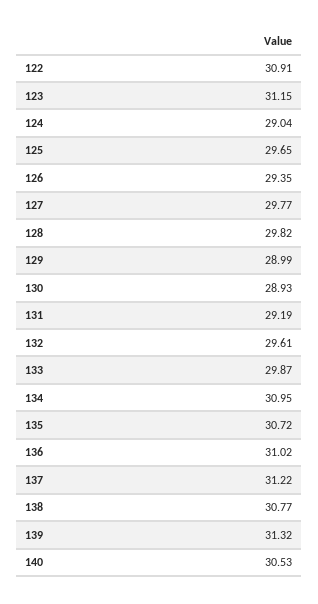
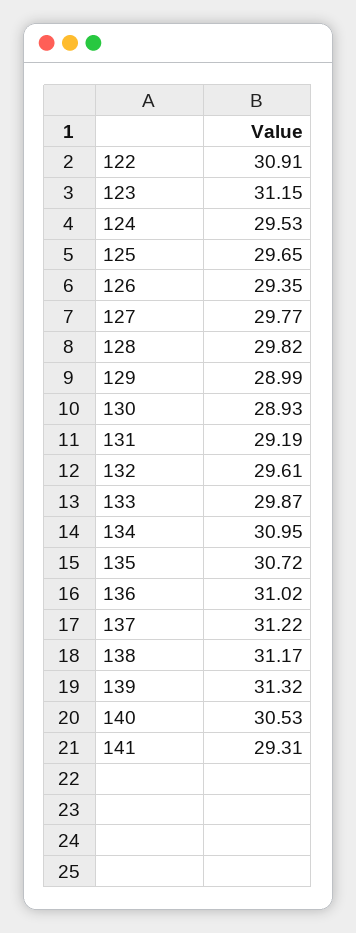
124: 29.04 -> 29.53
138: 30.77 -> 31.17
141: none -> 29.31

